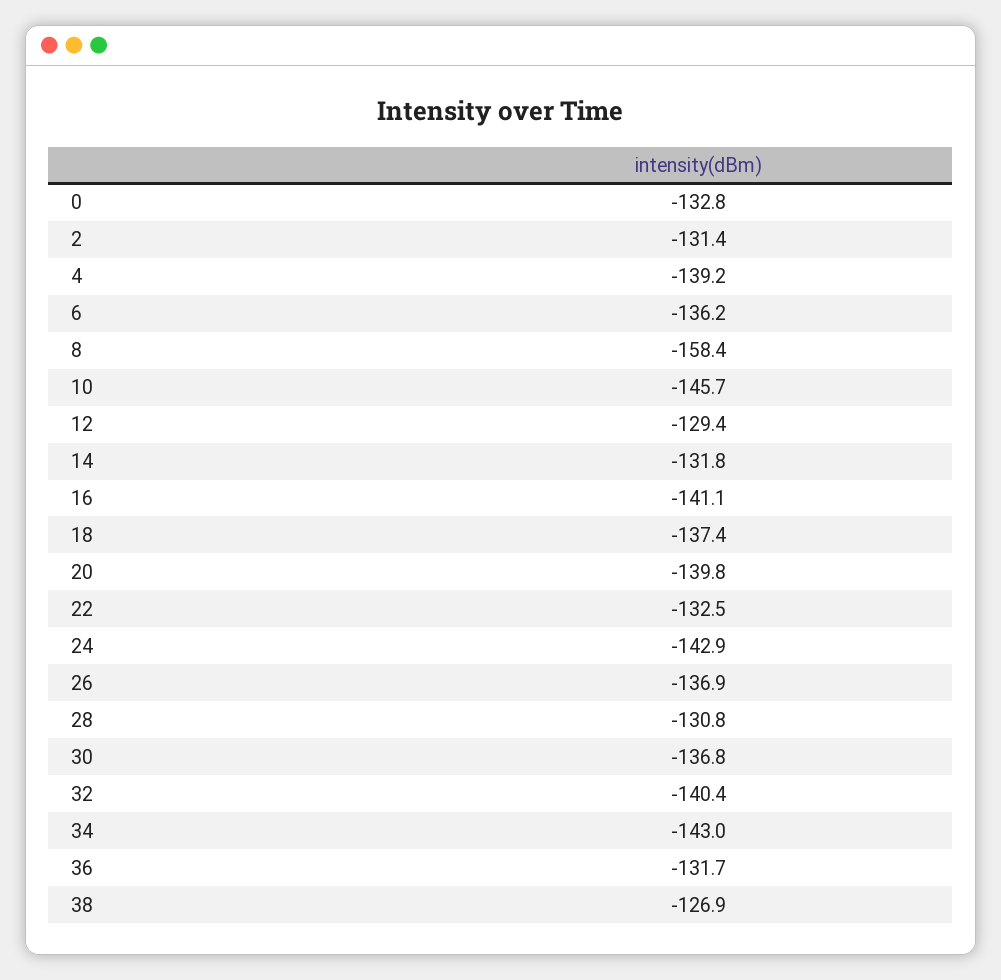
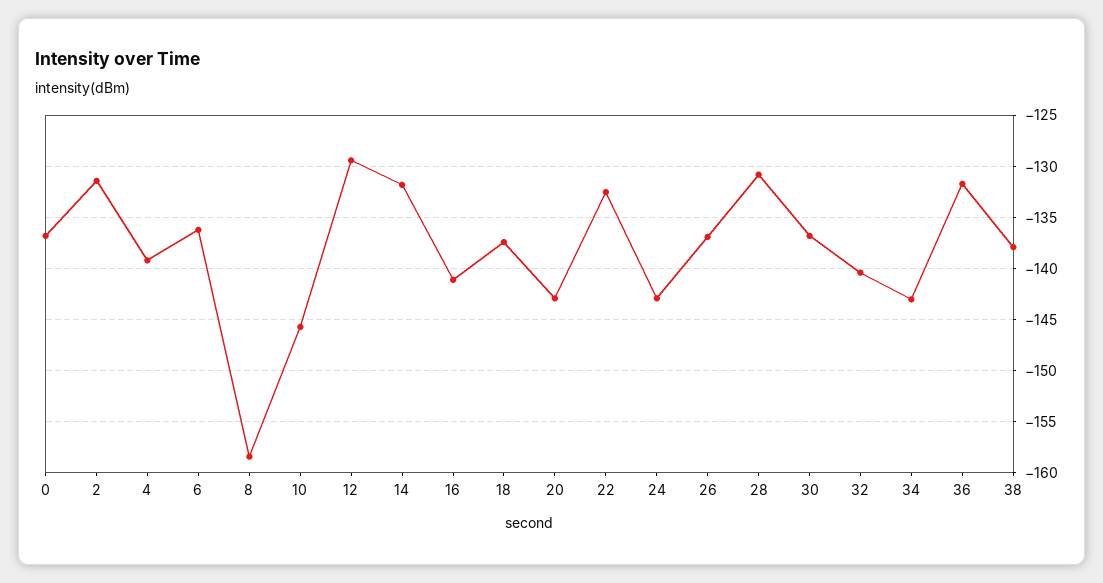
0: -132.8 -> -137
20: -139.8 -> -143
38: -126.9 -> -138

